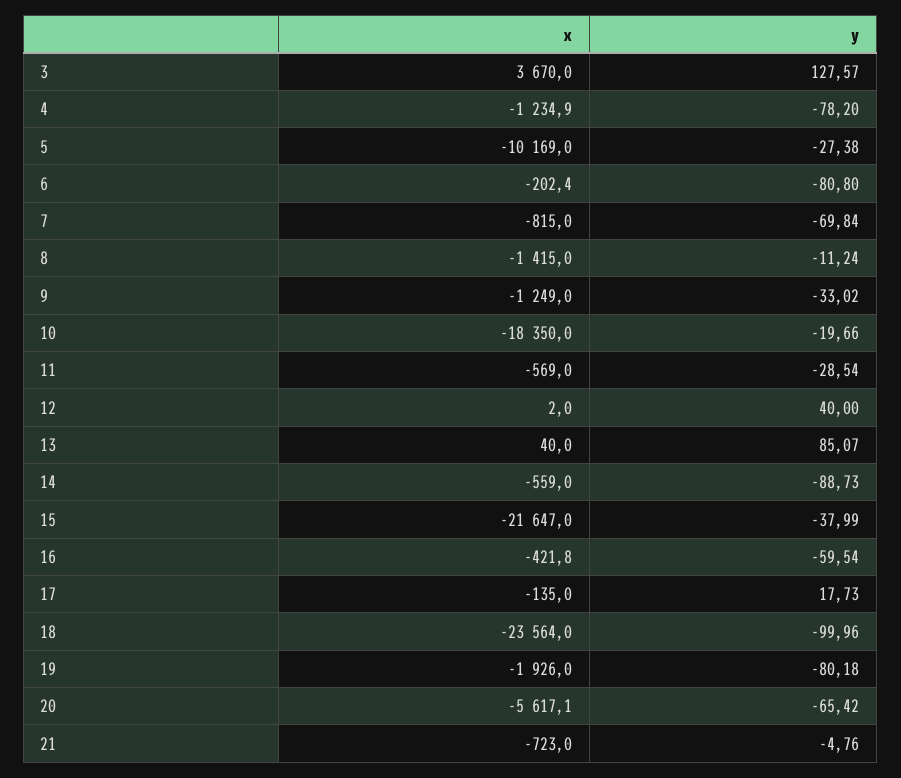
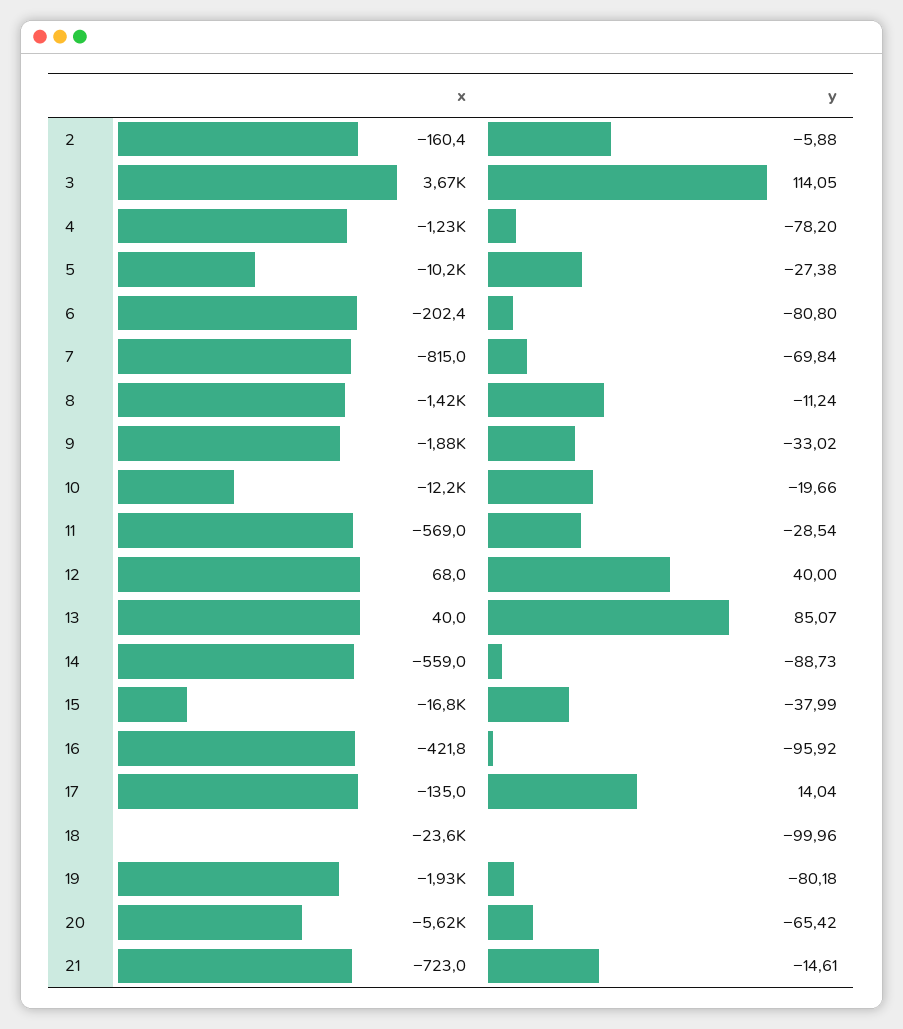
y, 3: 127.57 -> 114.05
x, 9: -1249 -> -1880
x, 10: -18350 -> -12200
x, 12: 2 -> 68
x, 15: -21647 -> -16800
y, 16: -59.54 -> -95.92
y, 17: 17.73 -> 14.04
y, 21: -4.76 -> -14.61
x, 2: none -> -160.4
y, 2: none -> -5.88

